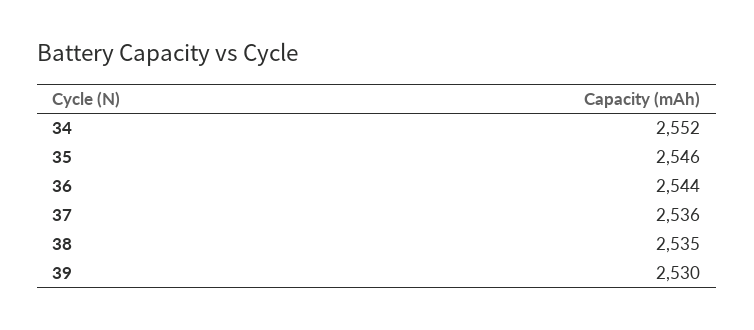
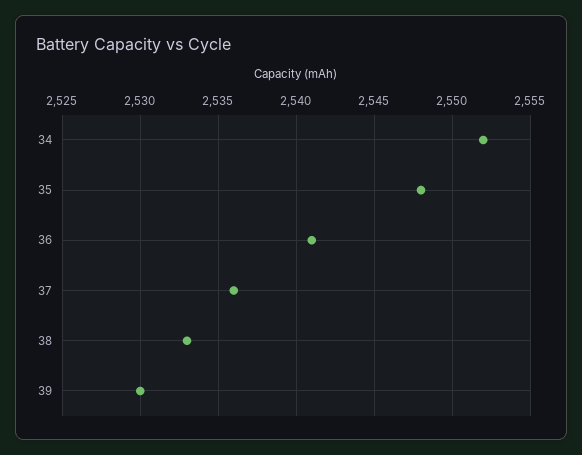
35: 2546 -> 2548
36: 2544 -> 2541
38: 2535 -> 2533

